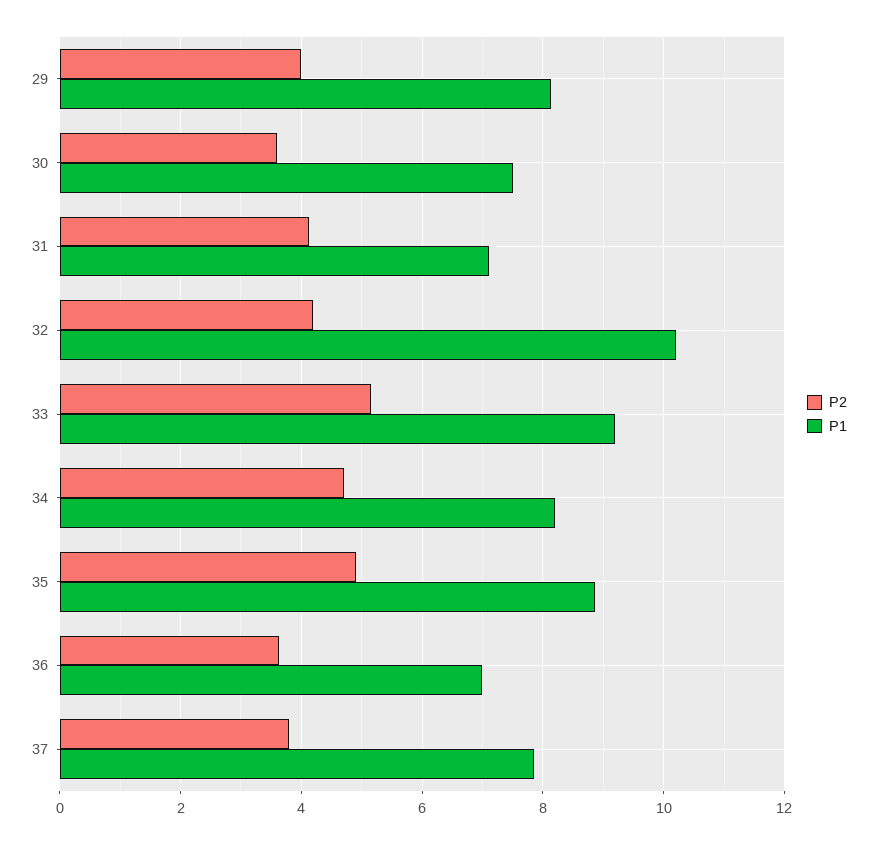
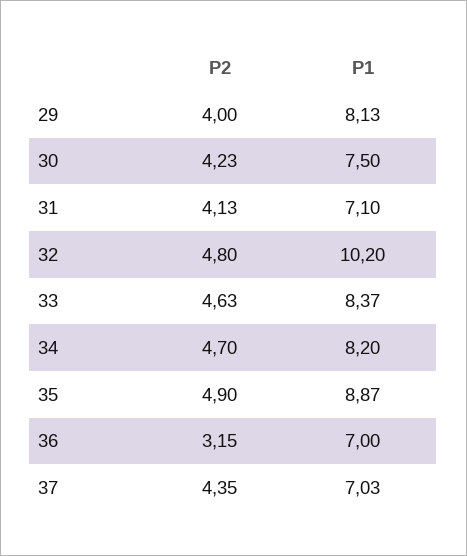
P2, 30: 3.6 -> 4.23
P2, 32: 4.2 -> 4.8
P2, 33: 5.2 -> 4.63
P1, 33: 9.2 -> 8.37
P2, 36: 3.6 -> 3.15
P2, 37: 3.8 -> 4.35
P1, 37: 7.8 -> 7.03

